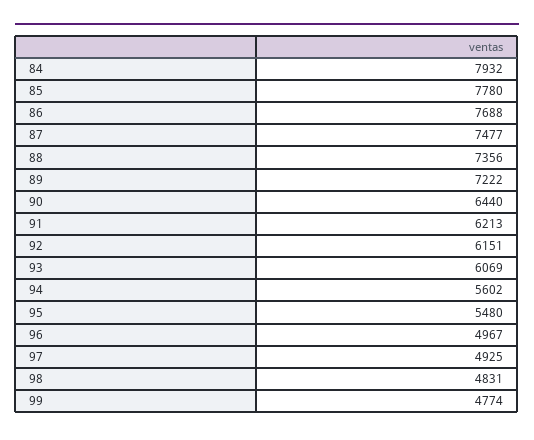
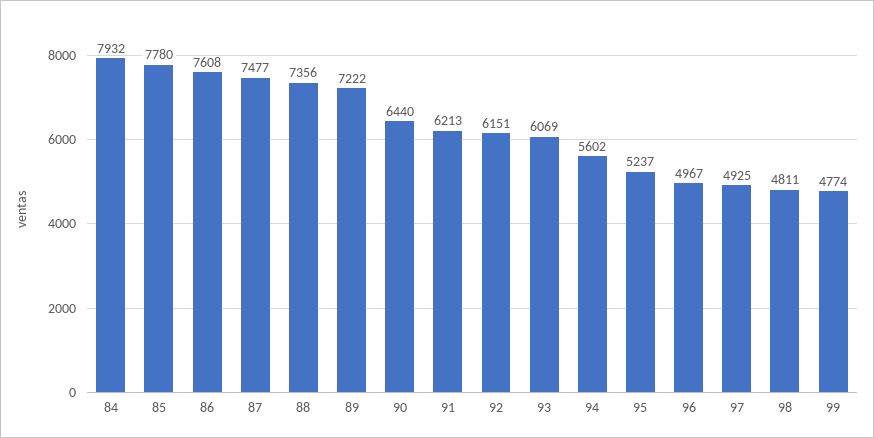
86: 7688 -> 7608
95: 5480 -> 5237
98: 4831 -> 4811

